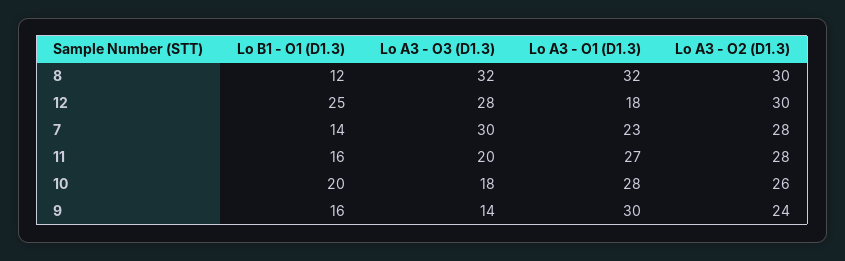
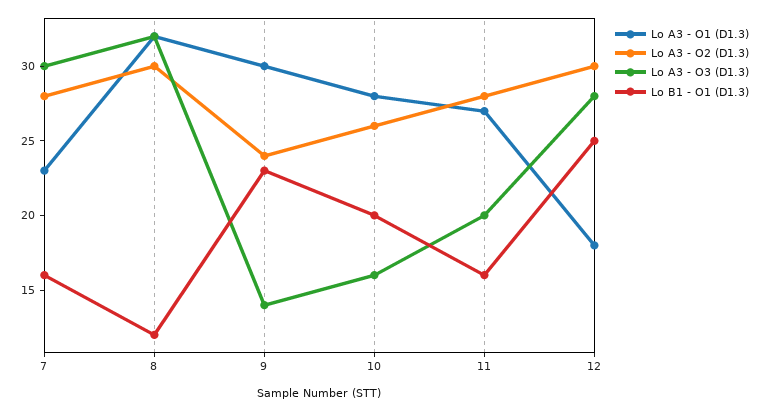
Lo B1 - O1 (D1.3), 7: 14 -> 16
Lo A3 - O3 (D1.3), 10: 18 -> 16
Lo B1 - O1 (D1.3), 9: 16 -> 23

